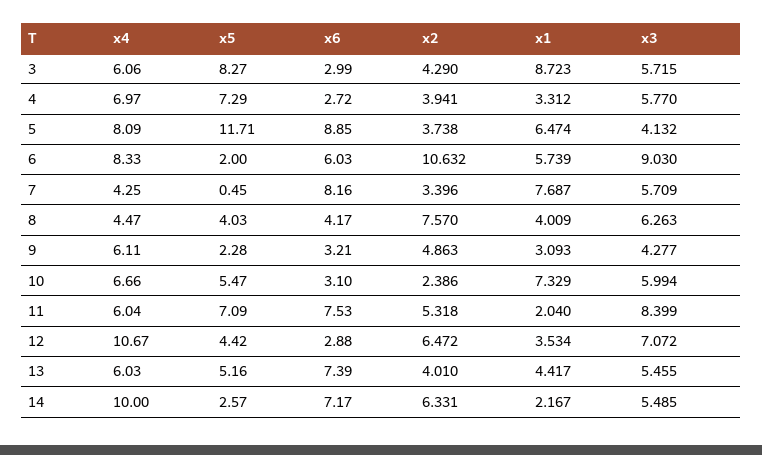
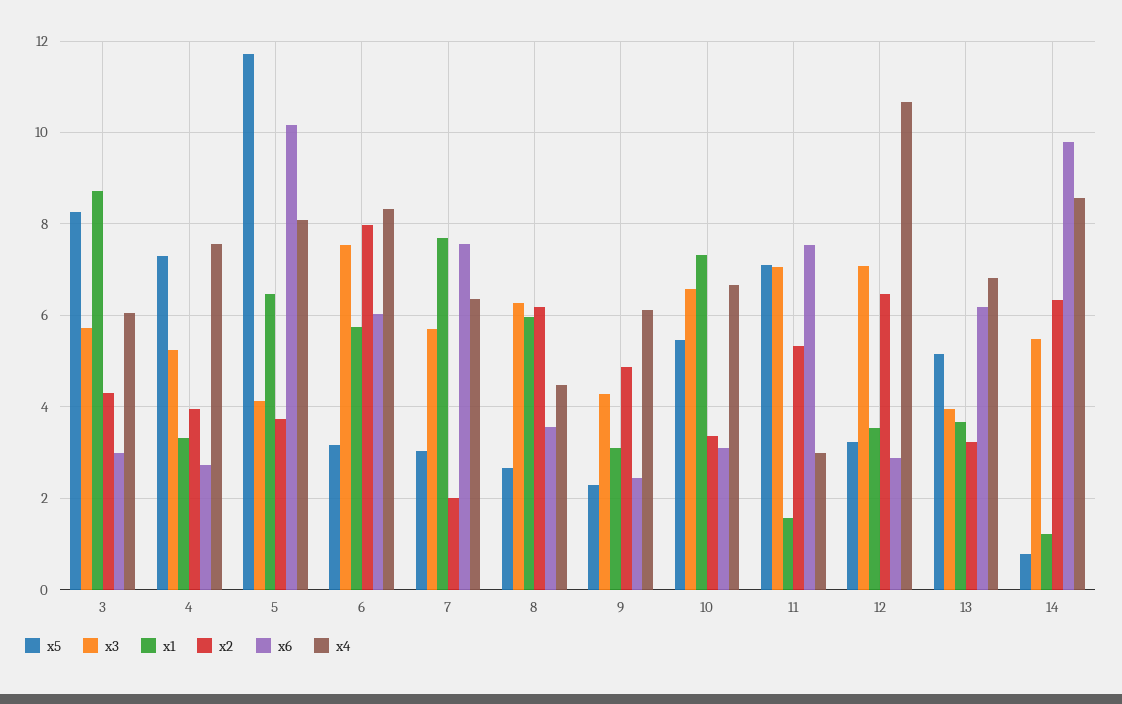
x4, 4: 6.97 -> 7.6
x3, 4: 5.77 -> 5.2
x6, 5: 8.85 -> 10.2
x5, 6: 2 -> 3.2
x2, 6: 10.632 -> 8
x3, 6: 9.03 -> 7.6
x4, 7: 4.25 -> 6.4
x5, 7: 0.45 -> 3
x6, 7: 8.16 -> 7.6
x2, 7: 3.396 -> 2
x5, 8: 4.03 -> 2.6
x6, 8: 4.17 -> 3.6
x2, 8: 7.57 -> 6.2
x1, 8: 4.009 -> 6
x6, 9: 3.21 -> 2.4
x2, 10: 2.386 -> 3.4
x3, 10: 5.994 -> 6.6
x4, 11: 6.04 -> 3
x1, 11: 2.04 -> 1.6
x3, 11: 8.399 -> 7
x5, 12: 4.42 -> 3.2
x4, 13: 6.03 -> 6.8
x6, 13: 7.39 -> 6.2
x2, 13: 4.01 -> 3.2
x1, 13: 4.417 -> 3.6
x3, 13: 5.455 -> 4
x4, 14: 10 -> 8.6
x5, 14: 2.57 -> 0.8
x6, 14: 7.17 -> 9.8
x1, 14: 2.167 -> 1.2

